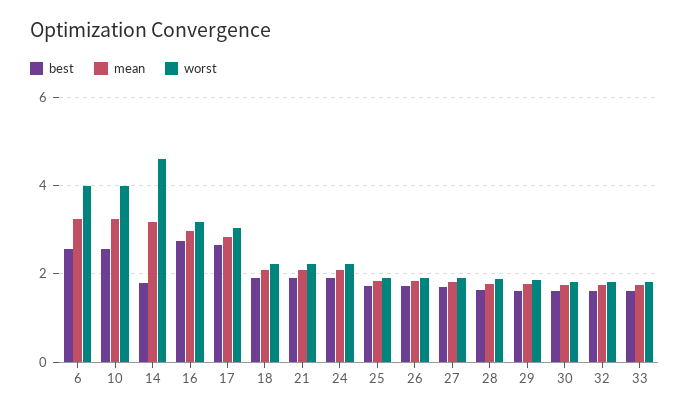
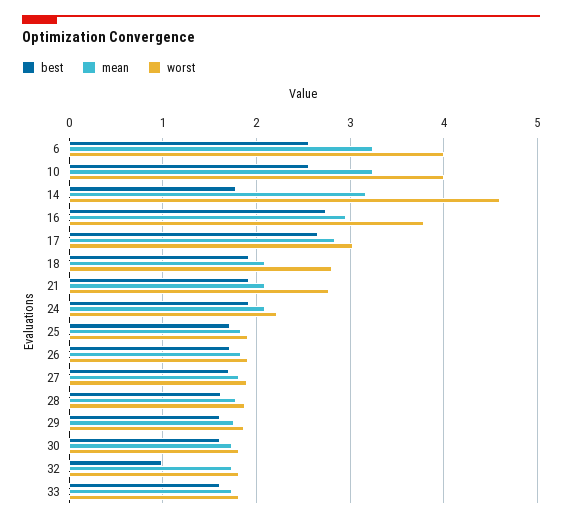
worst, 16: 3.2 -> 3.8
worst, 18: 2.2 -> 2.8
worst, 21: 2.2 -> 2.8
best, 32: 1.6 -> 1

